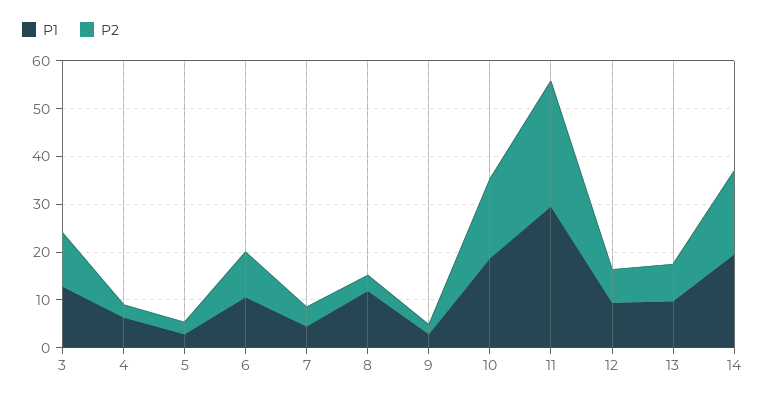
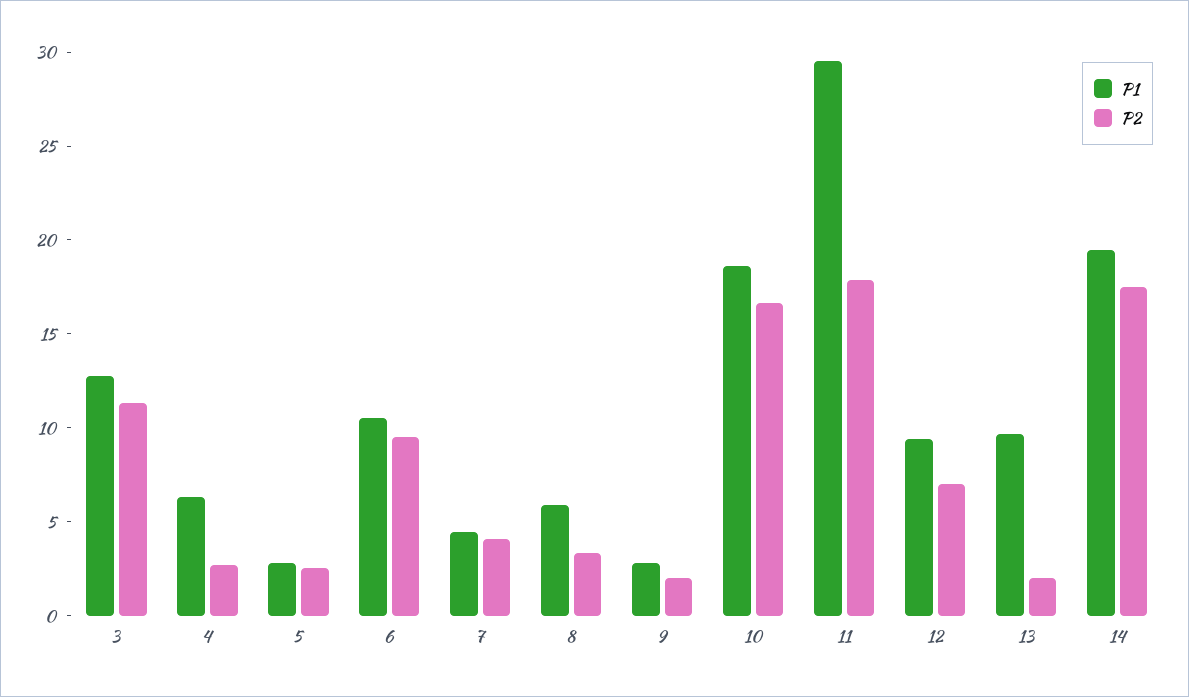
P1, 8: 12 -> 6
P2, 11: 26 -> 18
P2, 13: 8 -> 2

